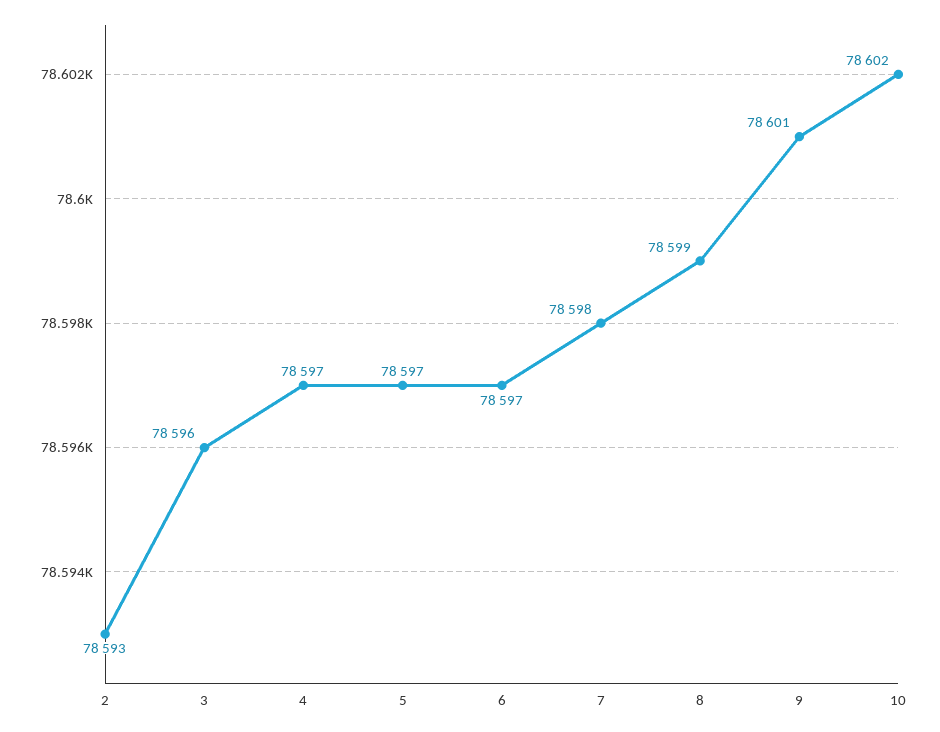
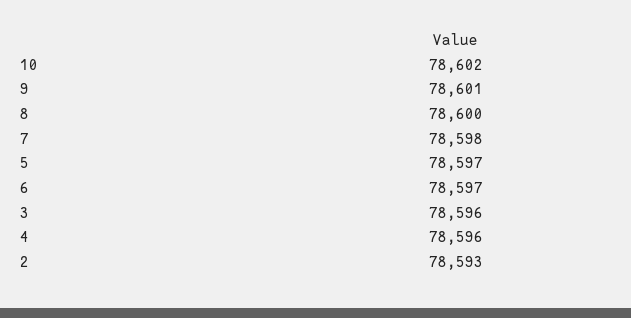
4: 78597 -> 78596
8: 78599 -> 78600

